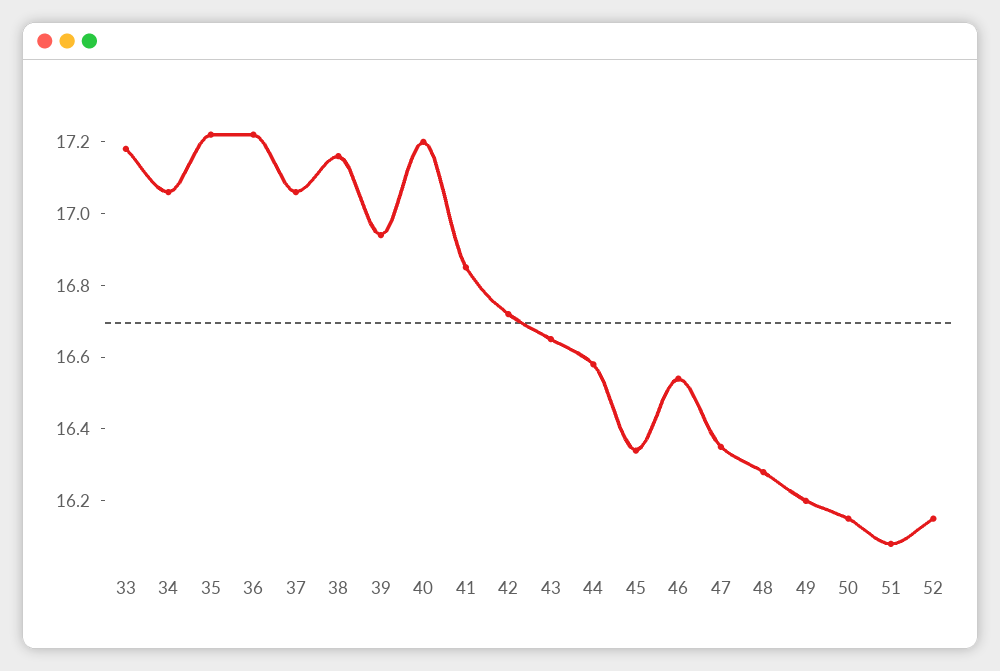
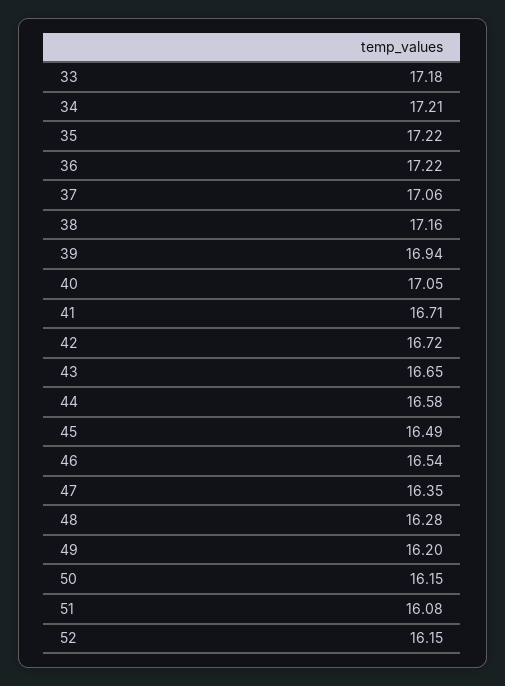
34: 17.05 -> 17.21
40: 17.2 -> 17.05
41: 16.85 -> 16.71
45: 16.35 -> 16.49

